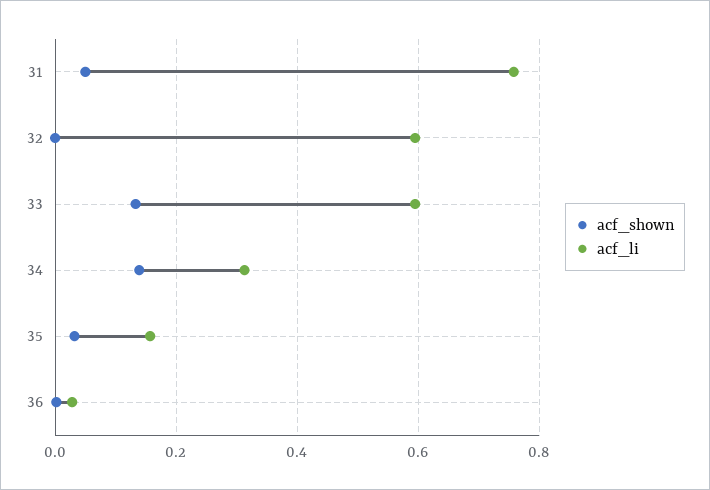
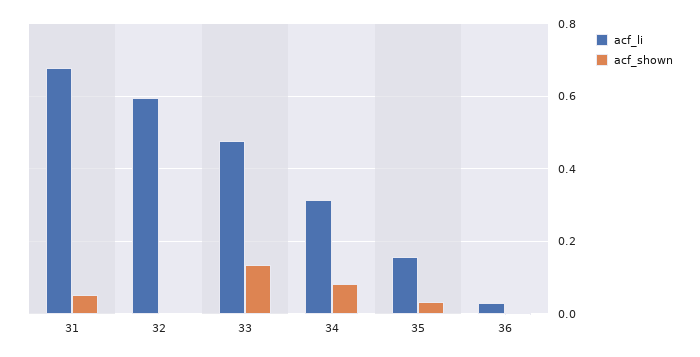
acf_li, 31: 0.76 -> 0.68
acf_li, 33: 0.6 -> 0.48
acf_shown, 34: 0.14 -> 0.08

